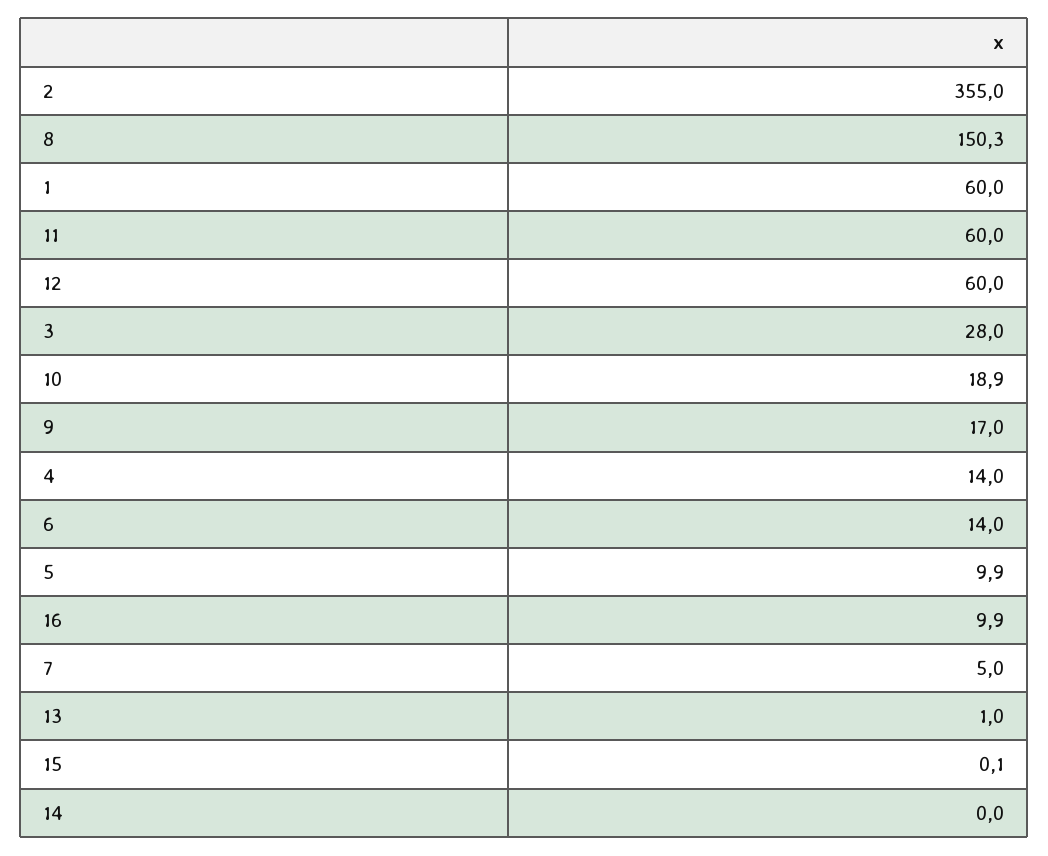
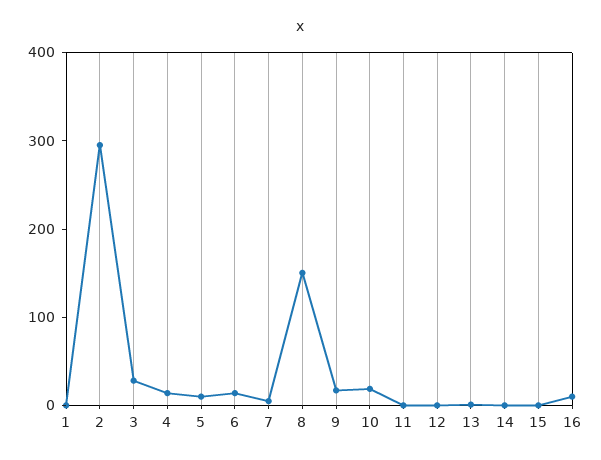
2: 355 -> 300
1: 60 -> 0
11: 60 -> 0
12: 60 -> 0

